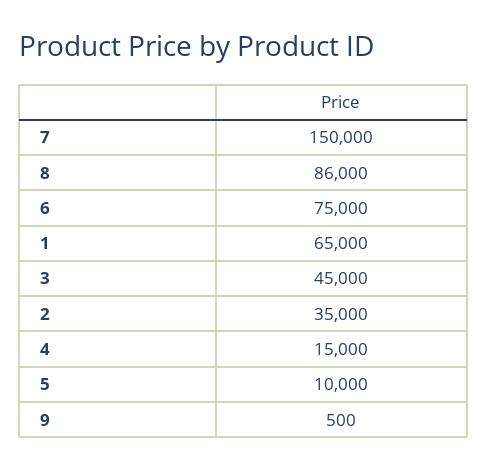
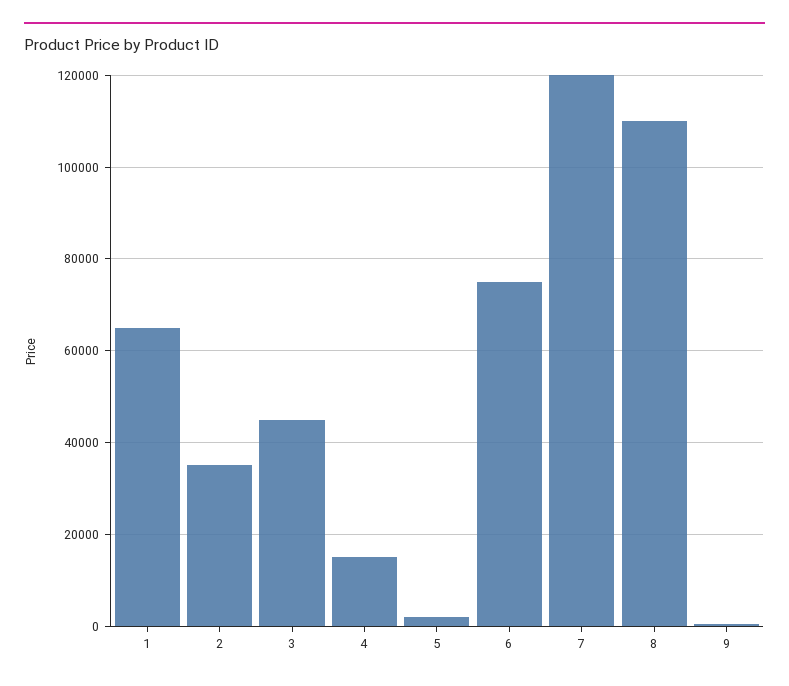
7: 150000 -> 120000
8: 86000 -> 110000
5: 10000 -> 2000

